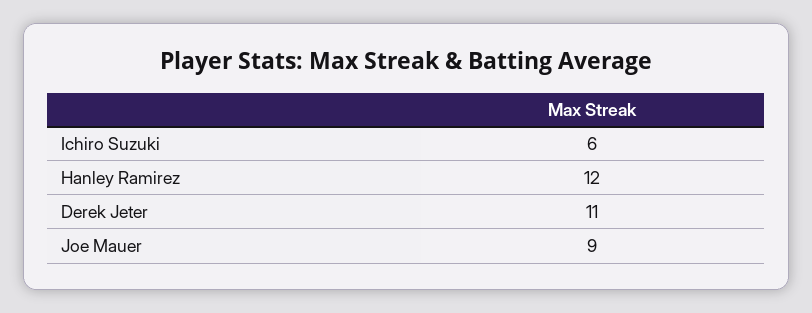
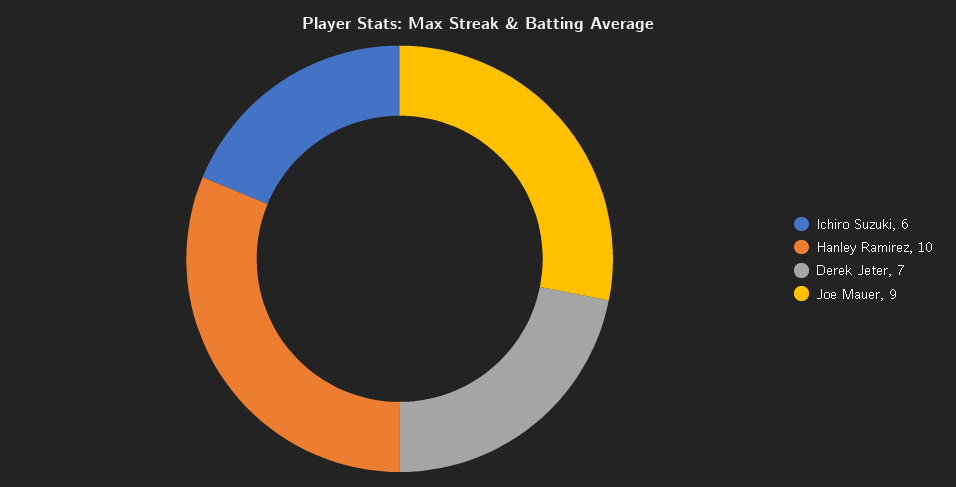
Hanley Ramirez: 12 -> 10
Derek Jeter: 11 -> 7

